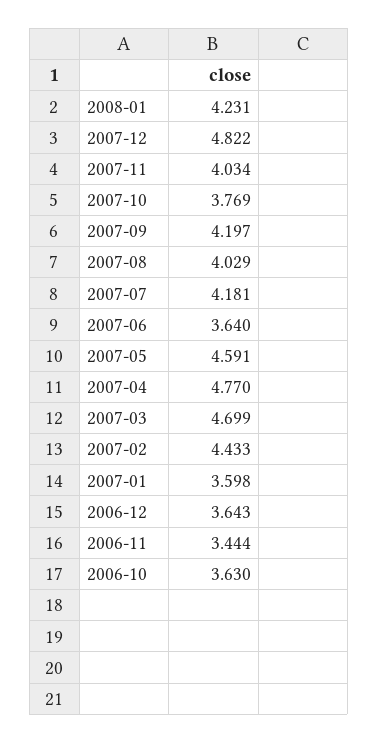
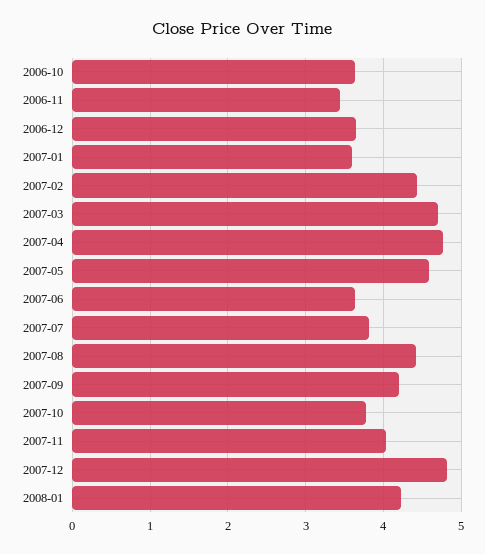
2007-08: 4.029 -> 4.4
2007-07: 4.181 -> 3.8

